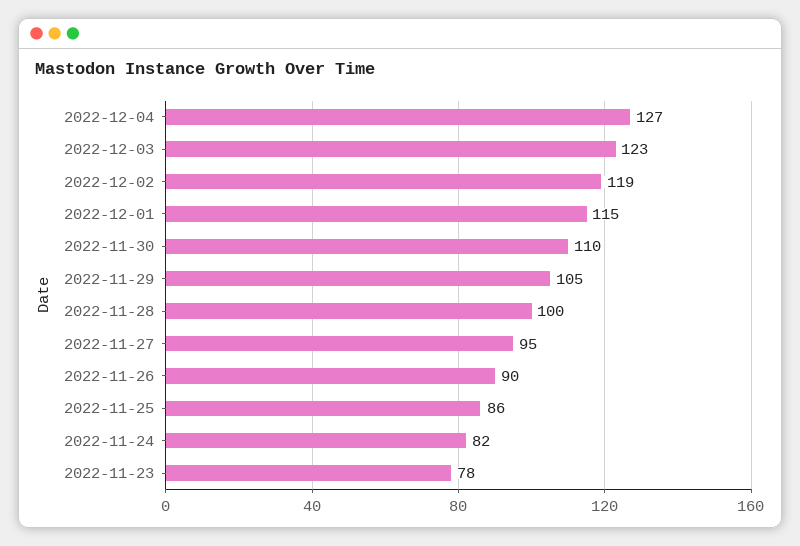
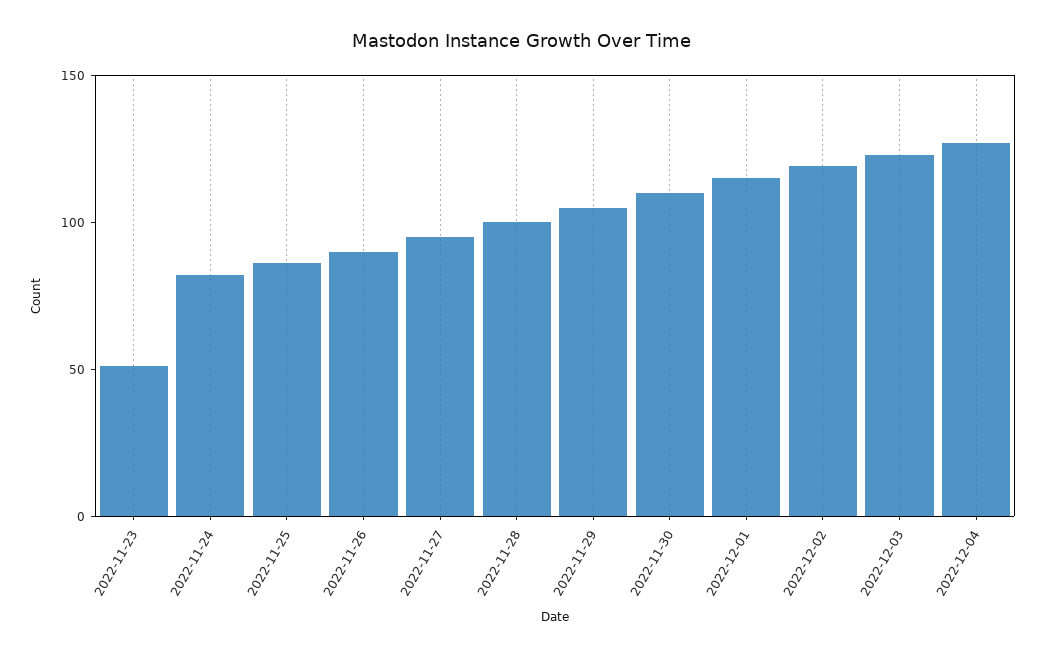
2022-11-23: 78 -> 50

